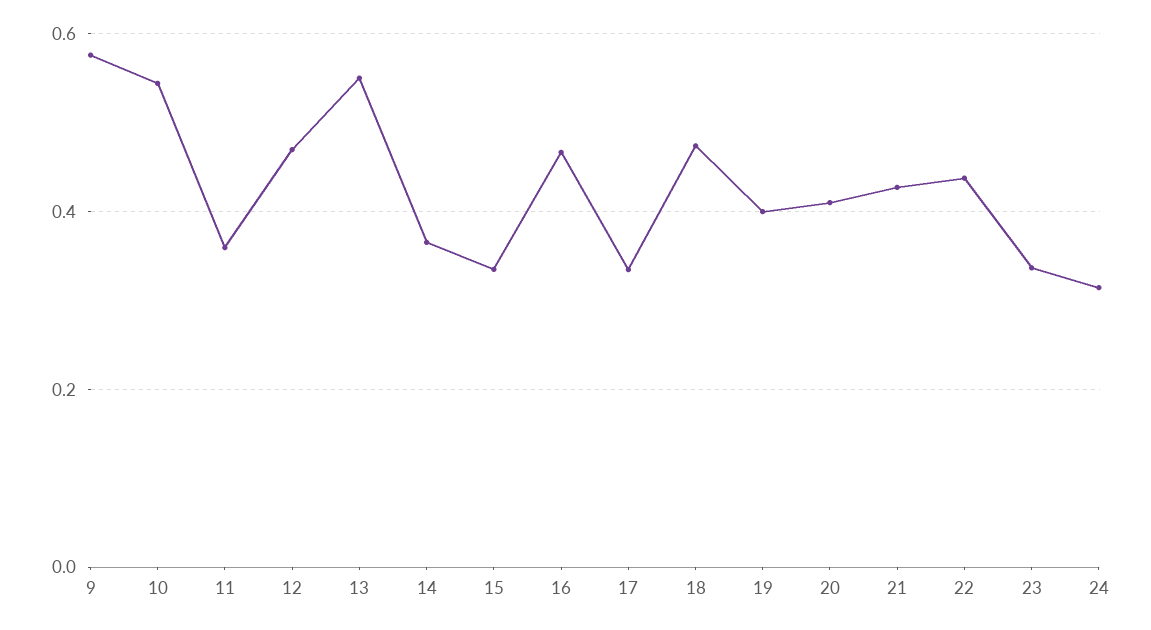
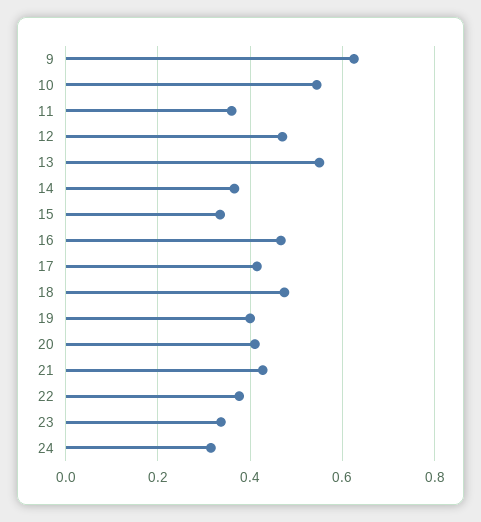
9: 0.58 -> 0.62
17: 0.34 -> 0.42
22: 0.44 -> 0.38

